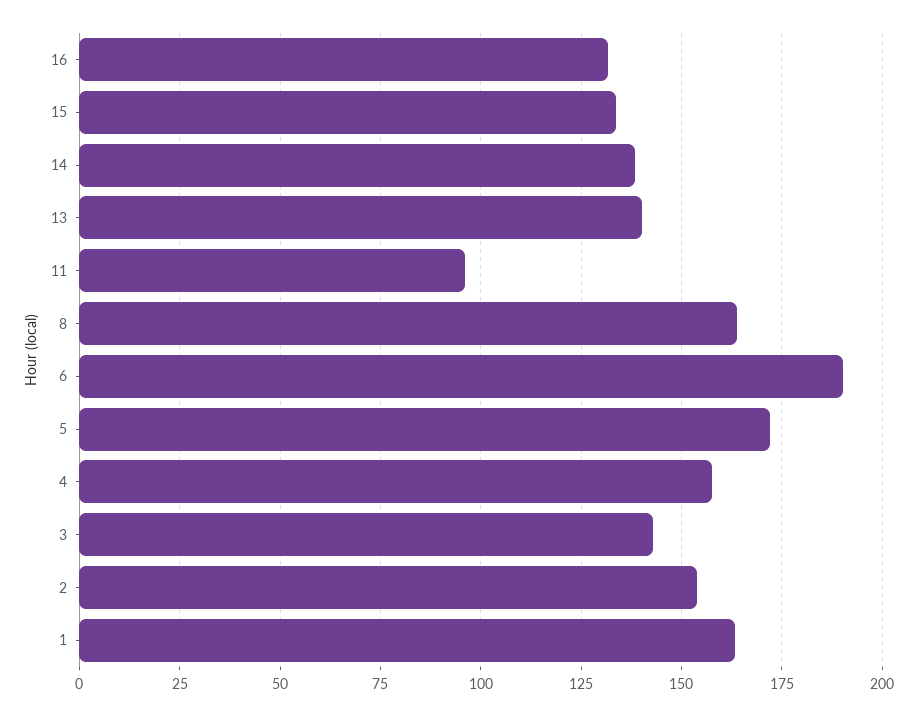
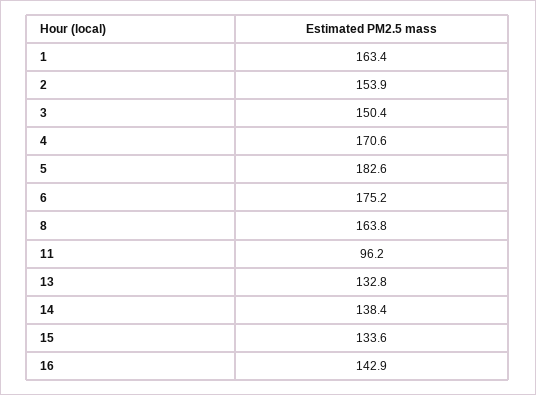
16: 132.5 -> 142.9
13: 140 -> 132.8
6: 190 -> 175.2
5: 172.5 -> 182.6
4: 157.5 -> 170.6
3: 142.5 -> 150.4

